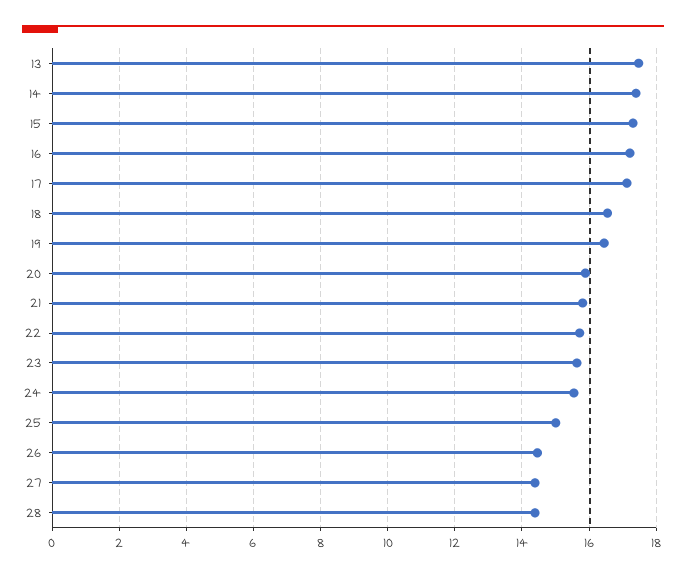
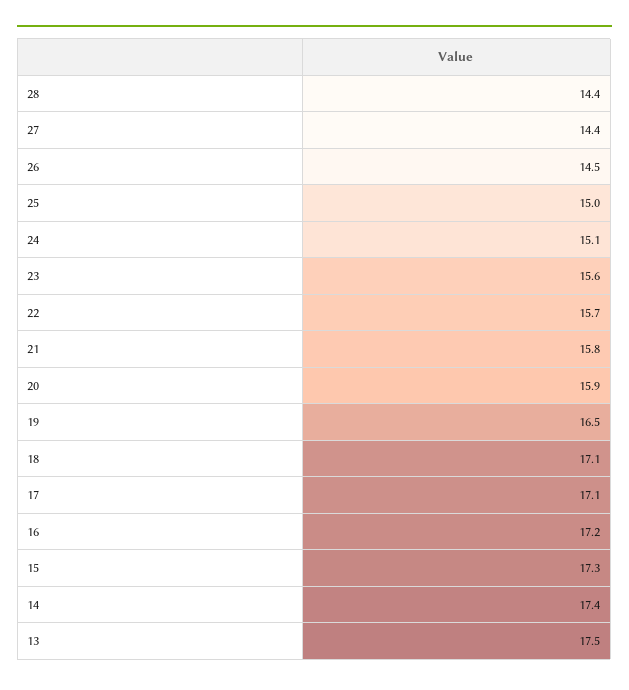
18: 16.6 -> 17.1
24: 15.6 -> 15.1

